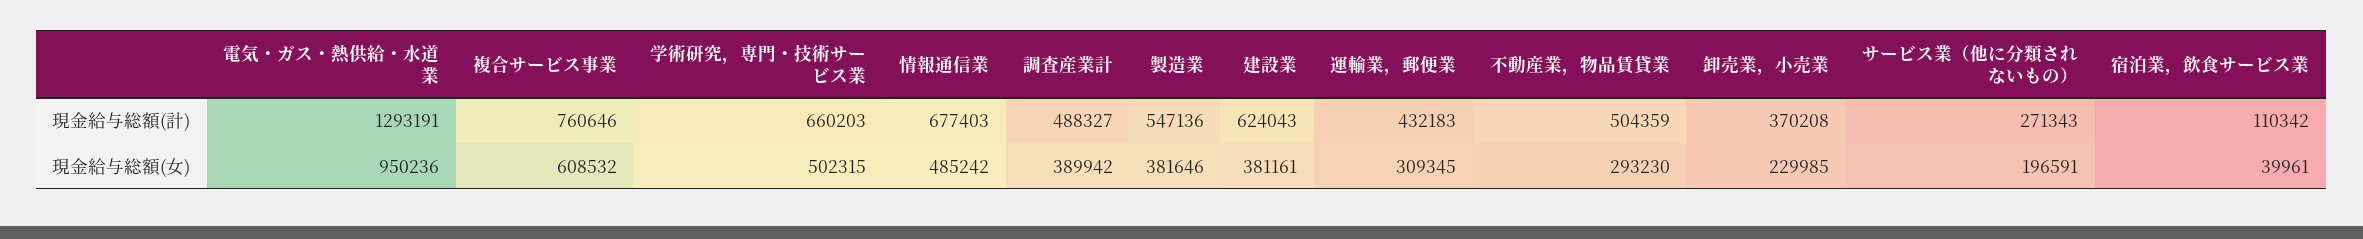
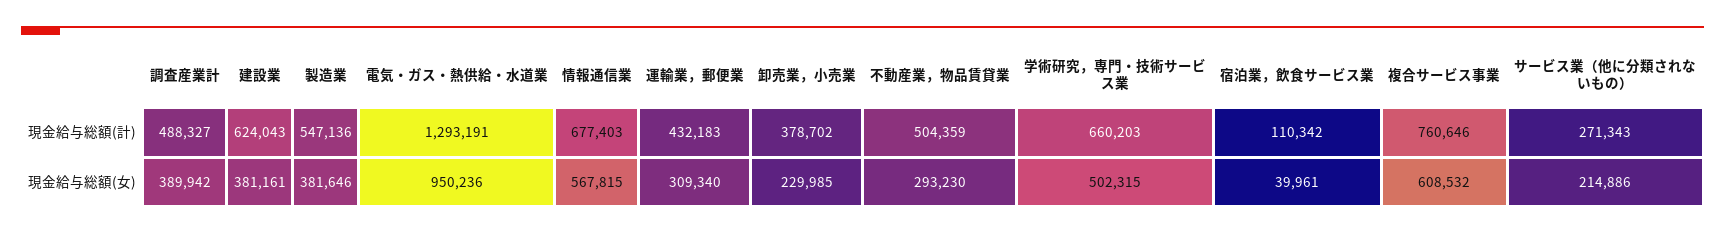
卸売業，小売業, 現金給与総額(計): 370208 -> 378702
情報通信業, 現金給与総額(女): 485242 -> 567815
運輸業，郵便業, 現金給与総額(女): 309345 -> 309340
サービス業（他に分類されないもの）, 現金給与総額(女): 196591 -> 214886

